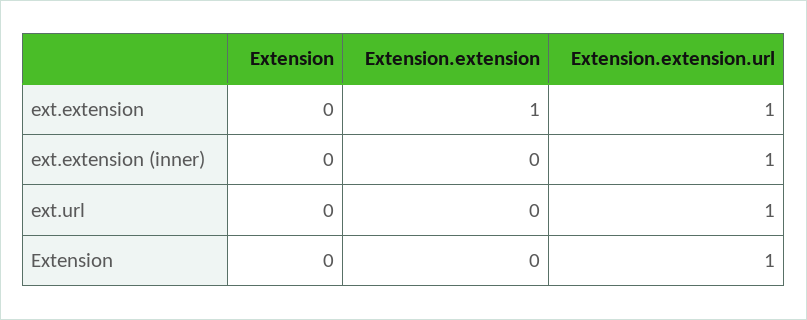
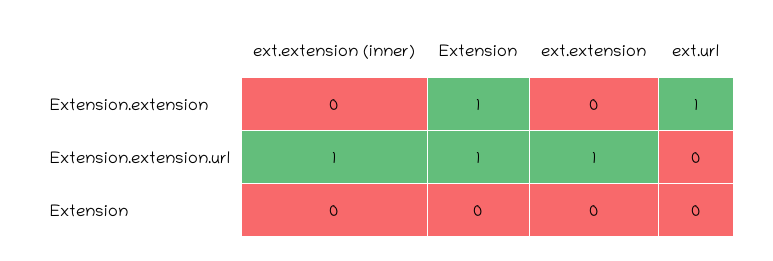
Extension.extension, ext.extension: 1 -> 0
Extension.extension, ext.url: 0 -> 1
Extension.extension.url, ext.url: 1 -> 0
Extension.extension, Extension: 0 -> 1

